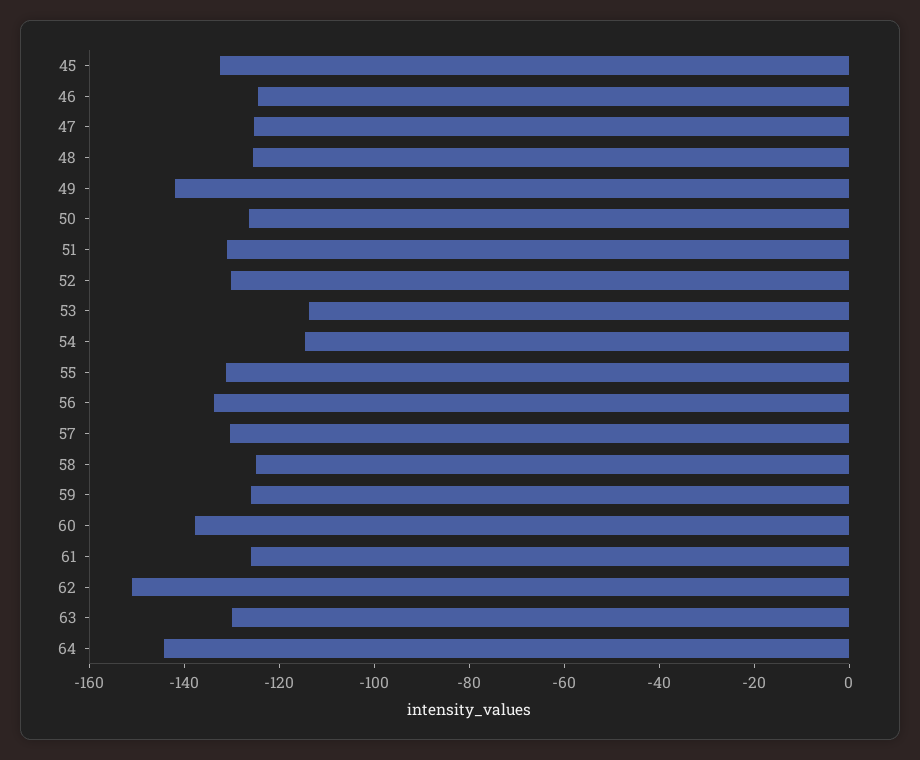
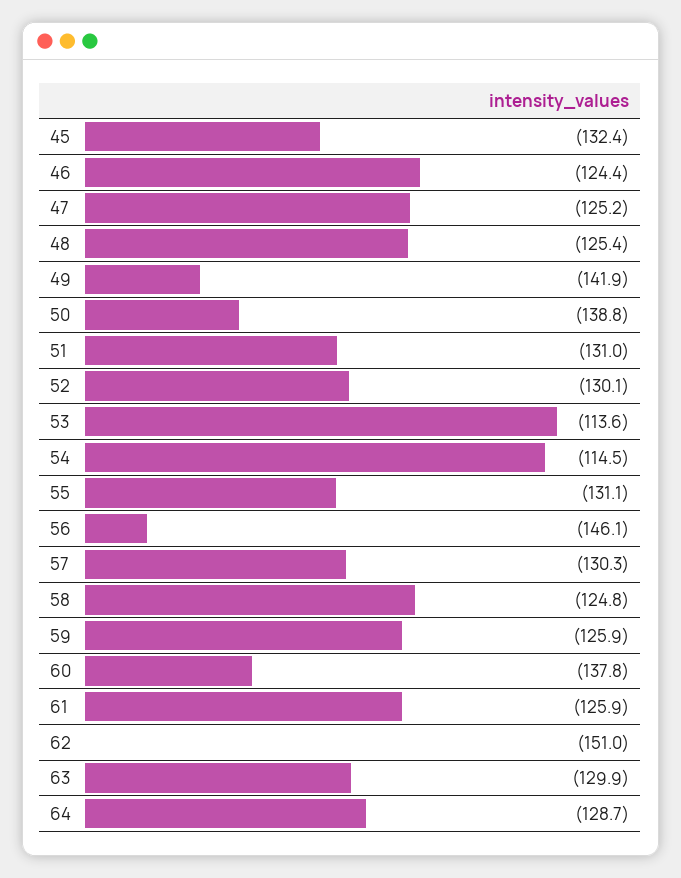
50: -125 -> -138.8
56: -135 -> -146.1
64: -145 -> -128.7

